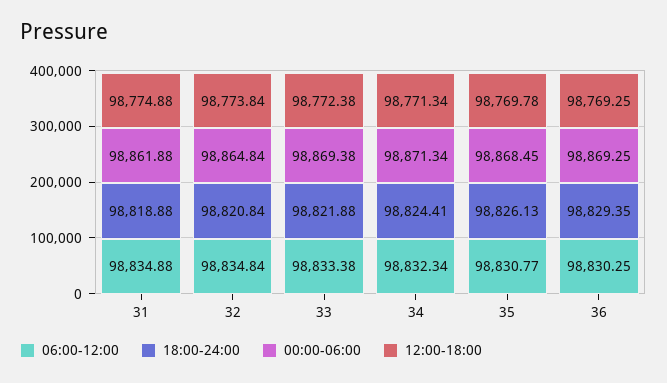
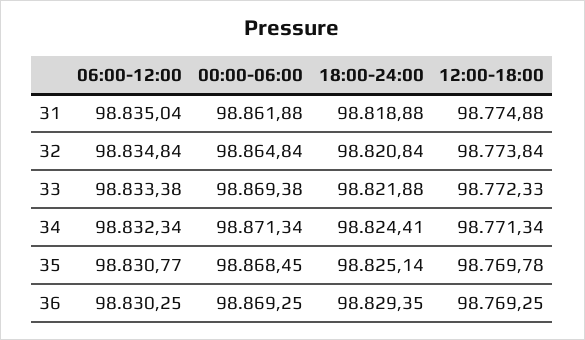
06:00-12:00, 31: 98834.88 -> 98835.04
12:00-18:00, 33: 98772.38 -> 98772.33
18:00-24:00, 35: 98826.13 -> 98825.14

